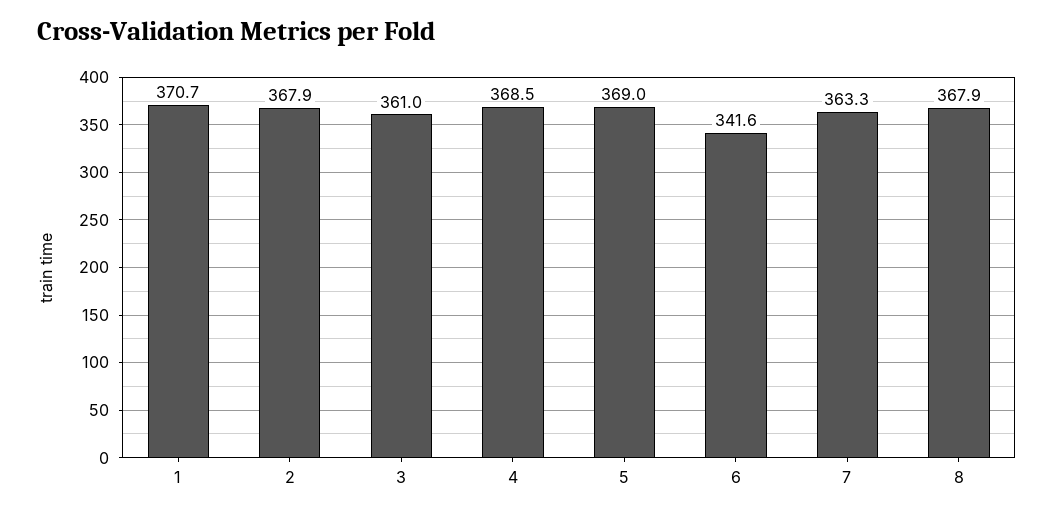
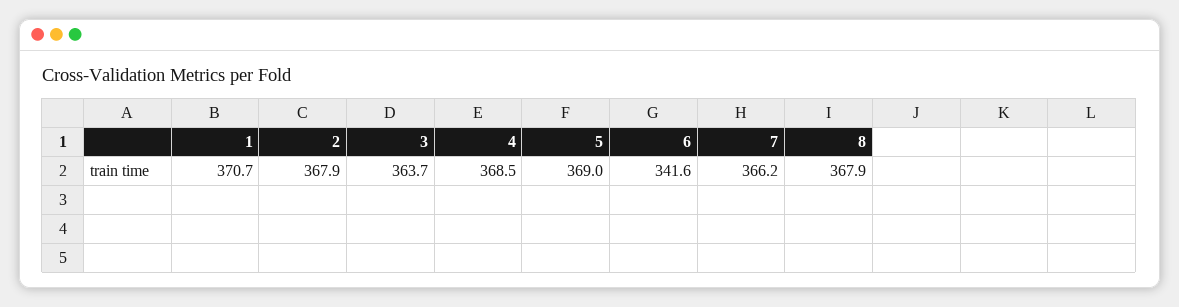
3: 361 -> 363.7
7: 363.3 -> 366.2

